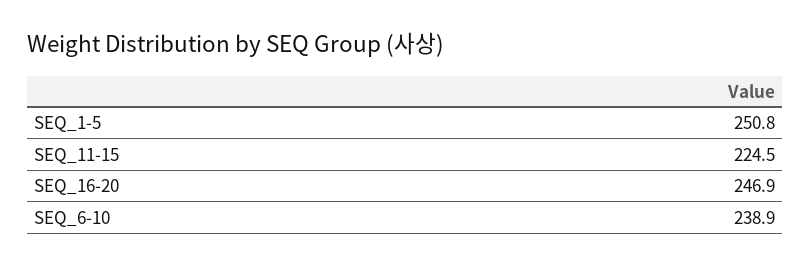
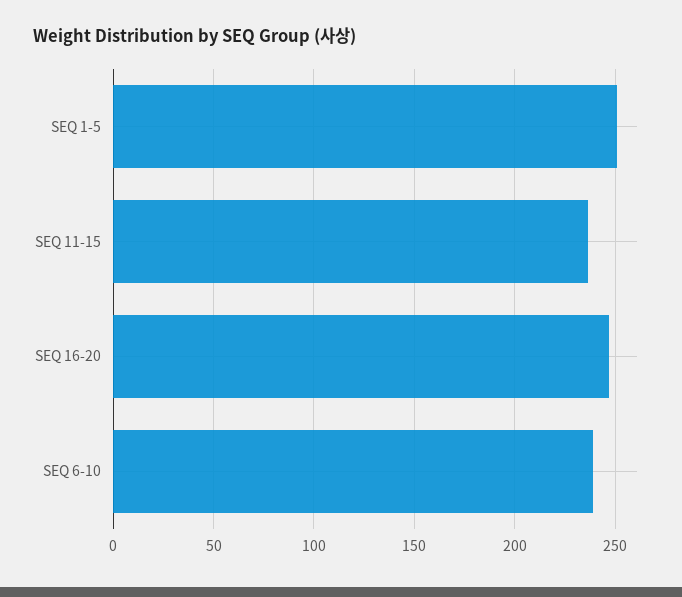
SEQ_11-15: 224.5 -> 235

